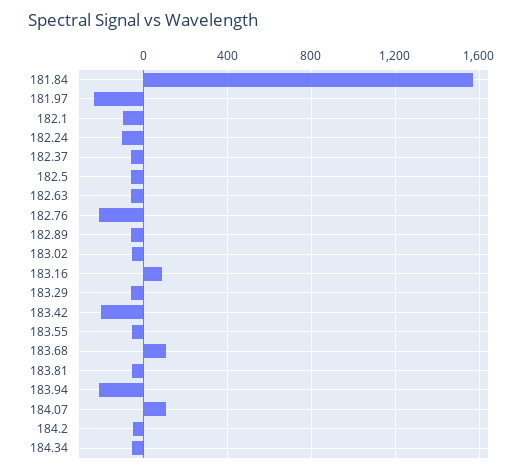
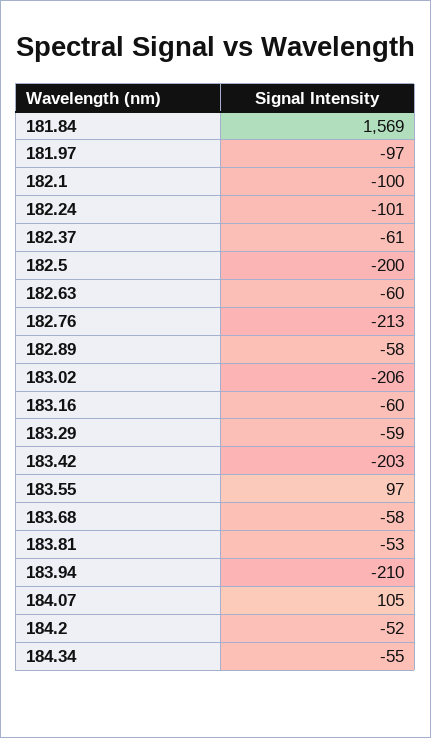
181.97: -250 -> -97
182.5: -50 -> -200
183.02: -50 -> -206
183.16: 100 -> -60
183.55: -50 -> 97
183.68: 100 -> -58

